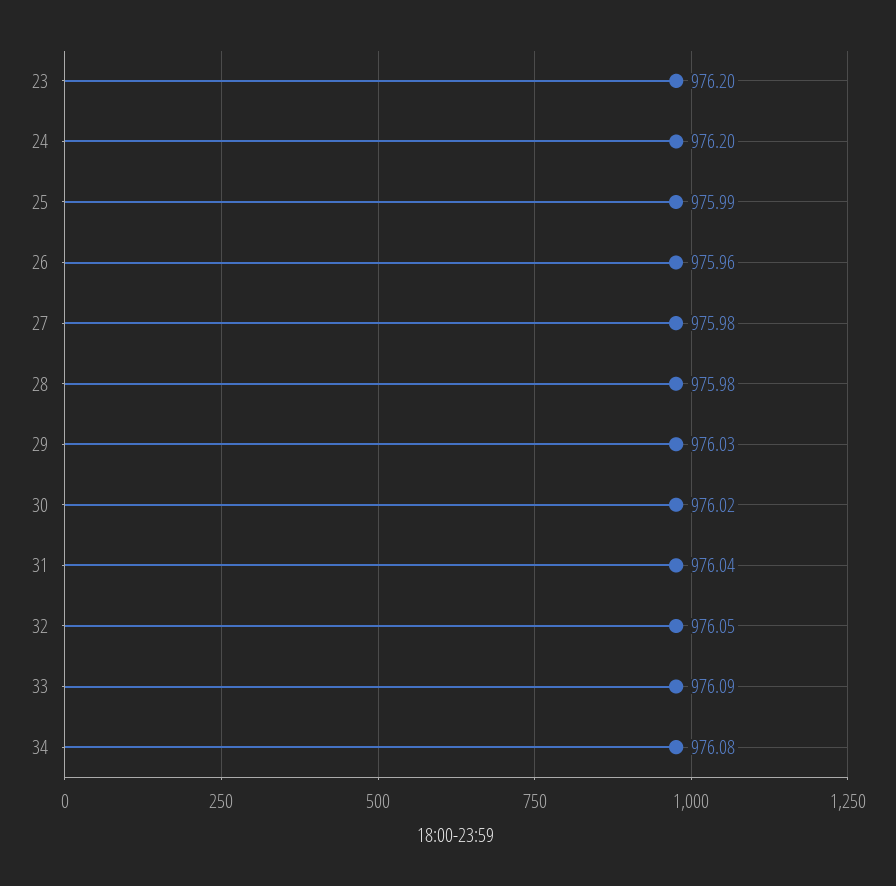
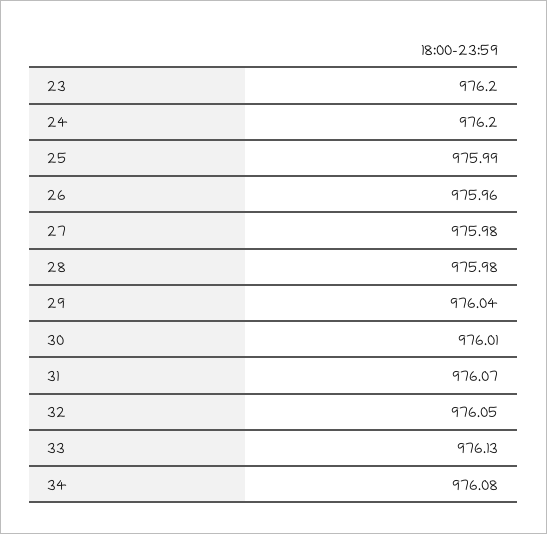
29: 976.03 -> 976.04
30: 976.02 -> 976.01
31: 976.04 -> 976.07
33: 976.09 -> 976.13

